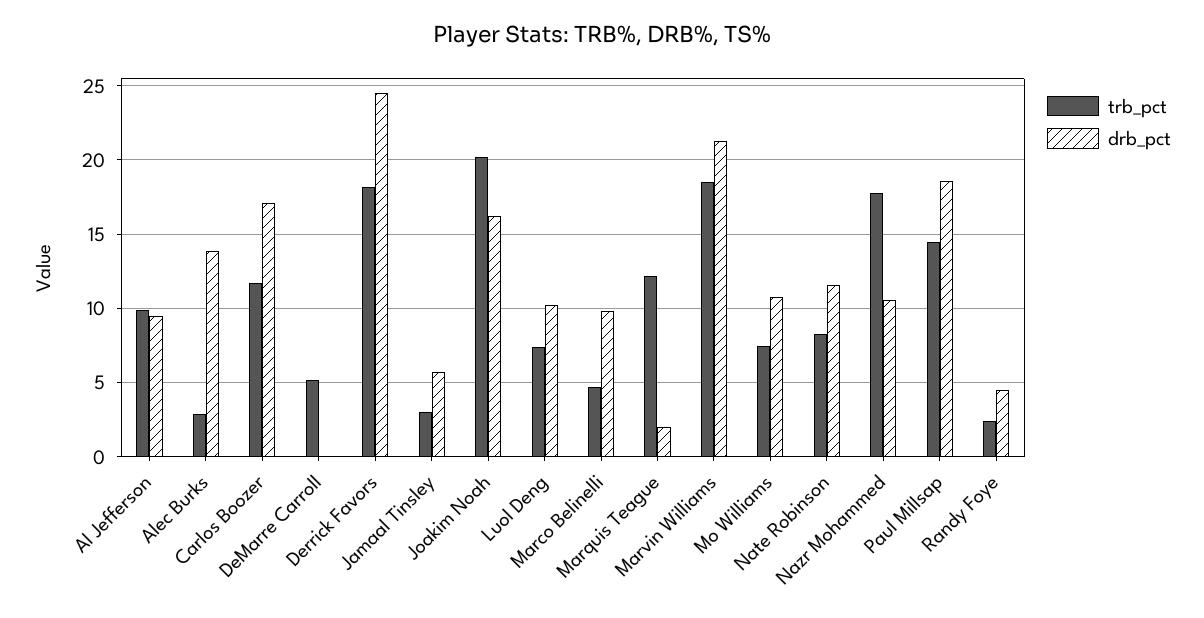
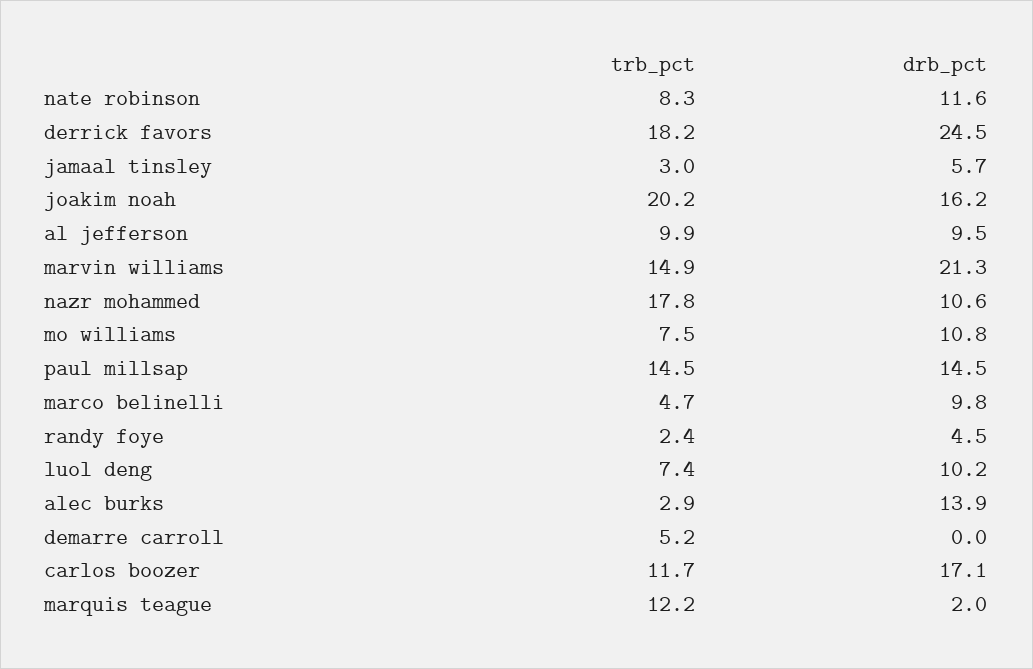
trb_pct, Marvin Williams: 18.5 -> 14.9
drb_pct, Paul Millsap: 18.5 -> 14.5

